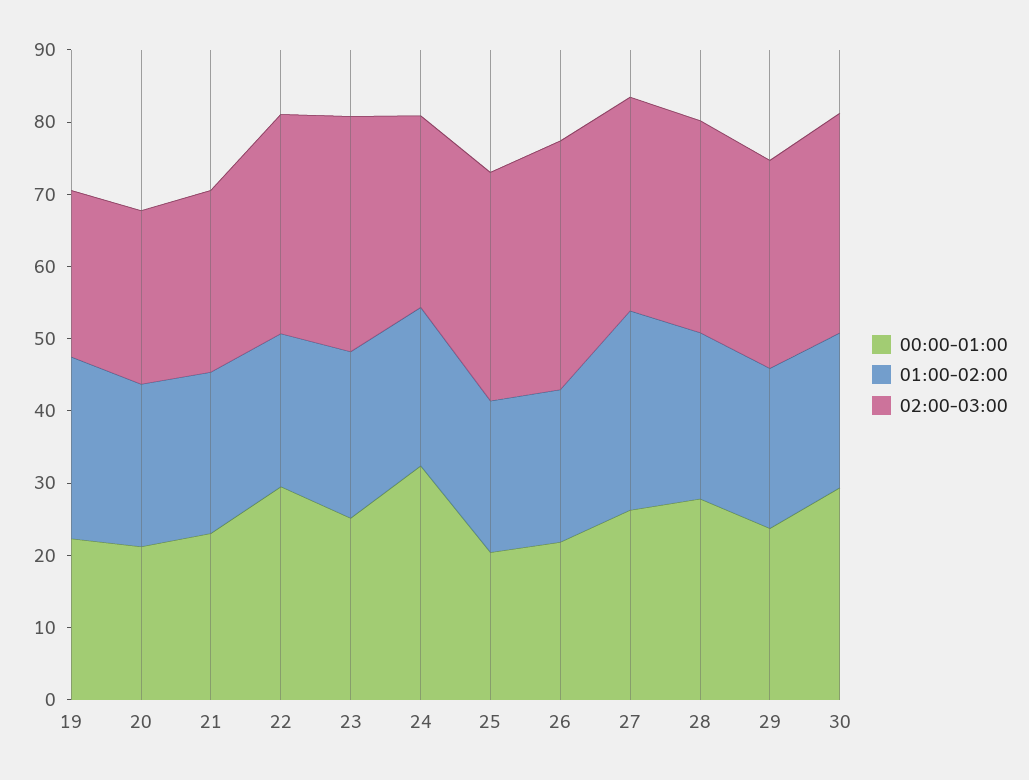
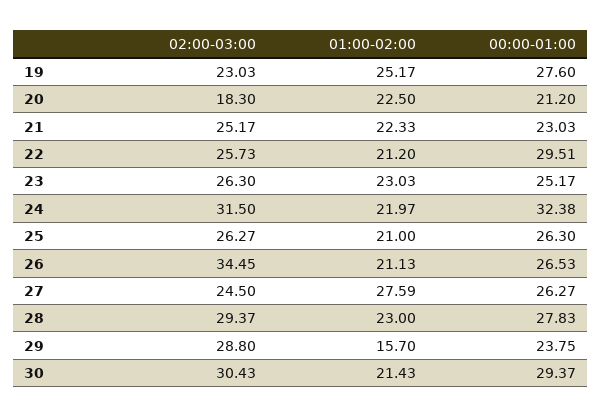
00:00-01:00, 19: 22 -> 27.6
02:00-03:00, 20: 24 -> 18.3
02:00-03:00, 22: 30 -> 25.73
02:00-03:00, 23: 32 -> 26.3
02:00-03:00, 24: 26 -> 31.5
00:00-01:00, 25: 20 -> 26.3
02:00-03:00, 25: 32 -> 26.27
00:00-01:00, 26: 22 -> 26.53
02:00-03:00, 27: 30 -> 24.5
01:00-02:00, 29: 22 -> 15.7

